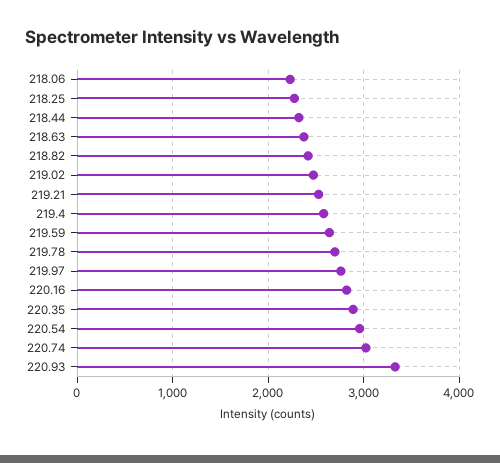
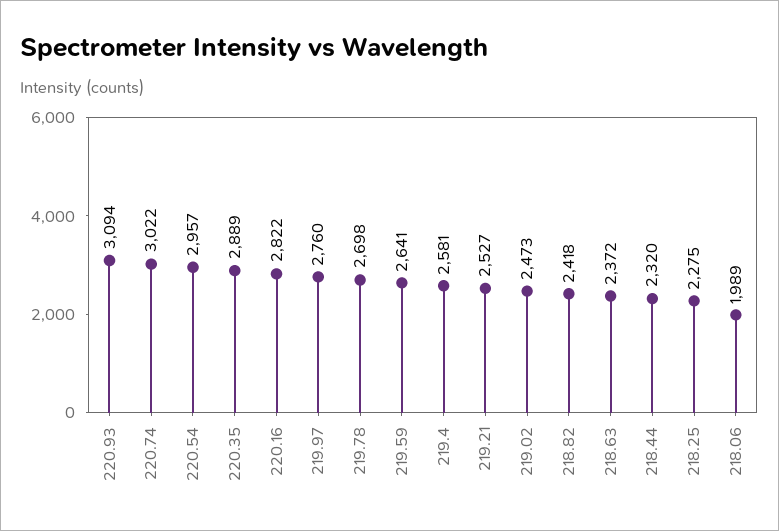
218.06: 2200 -> 1989
220.93: 3300 -> 3094

